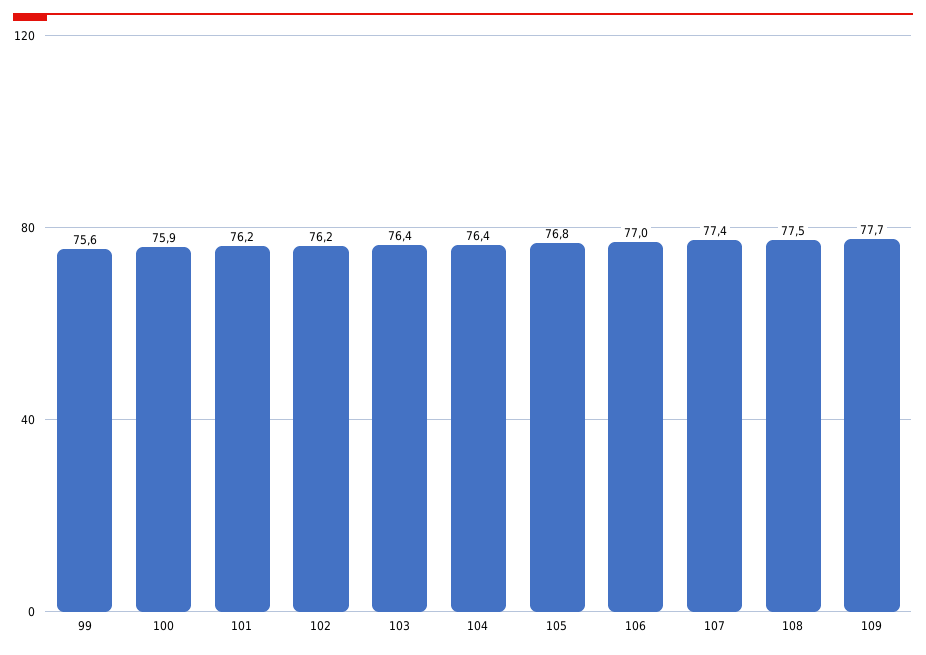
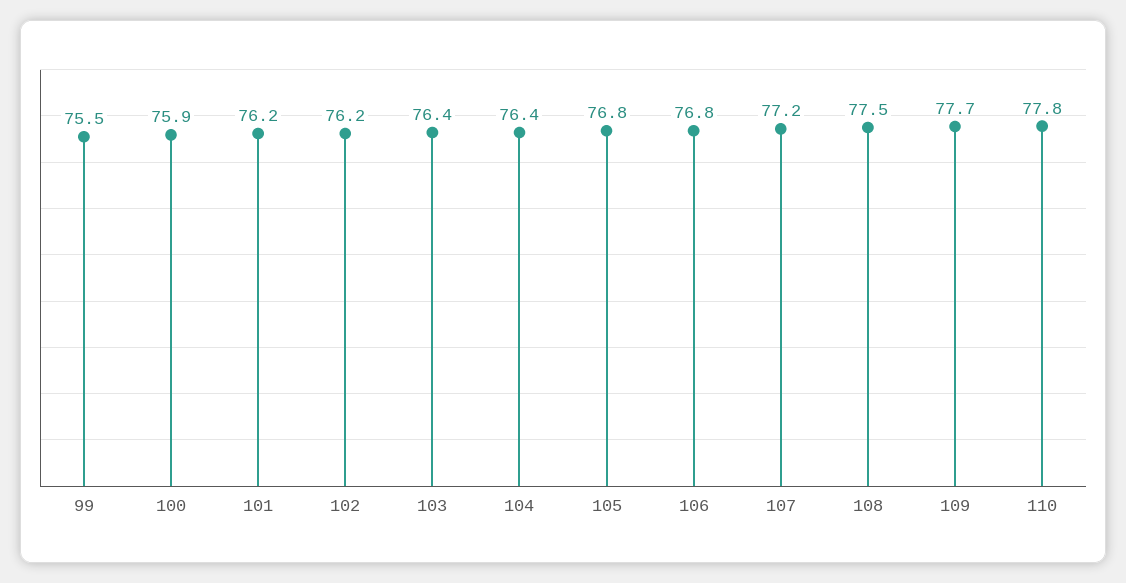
99: 75.6 -> 75.5
106: 77 -> 76.8
107: 77.4 -> 77.2
110: none -> 77.8

